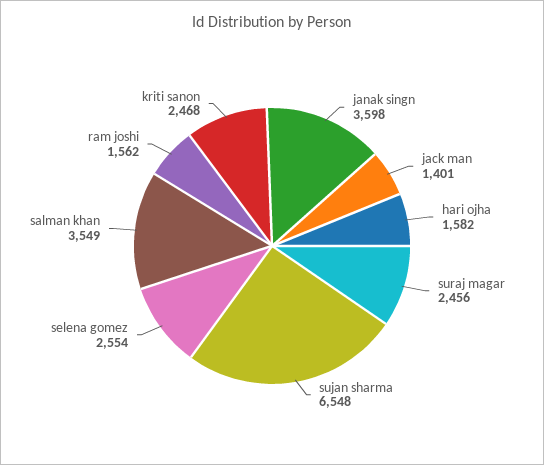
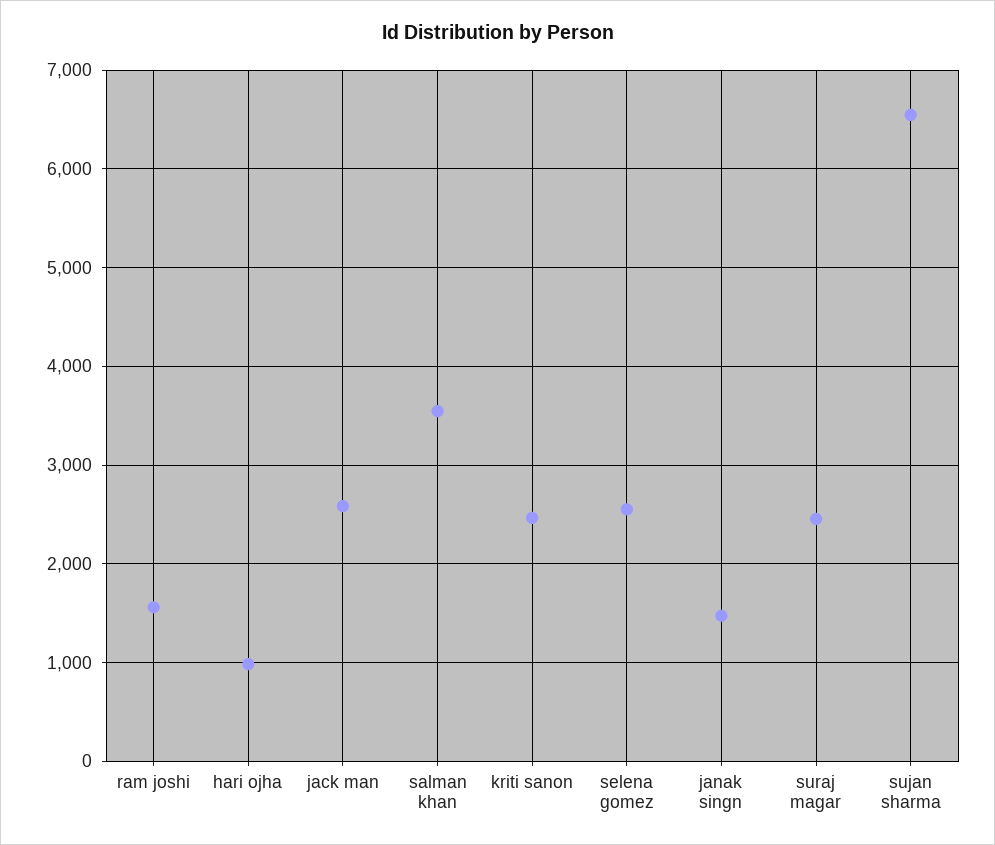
janak singn: 3598 -> 1500
jack man: 1401 -> 2600
hari ojha: 1582 -> 1000

